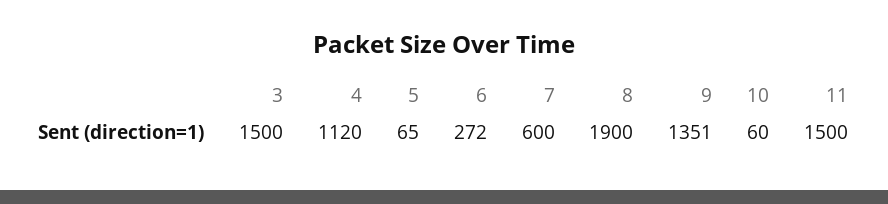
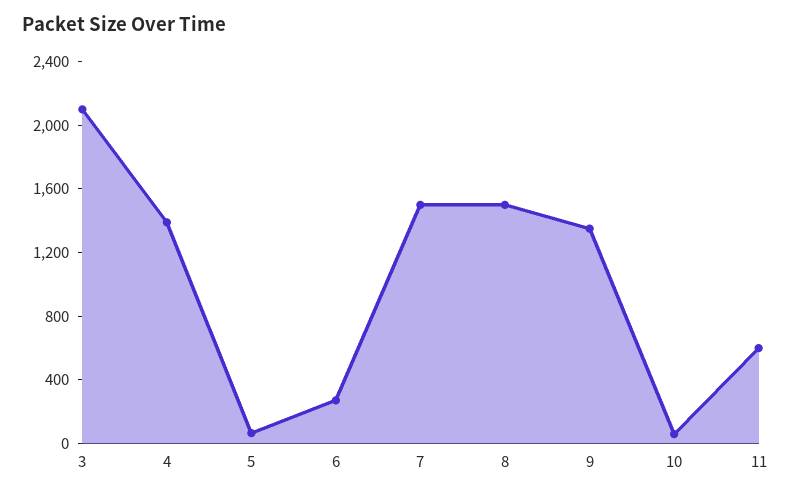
3: 1500 -> 2100
4: 1120 -> 1400
7: 600 -> 1500
8: 1900 -> 1500
11: 1500 -> 600

